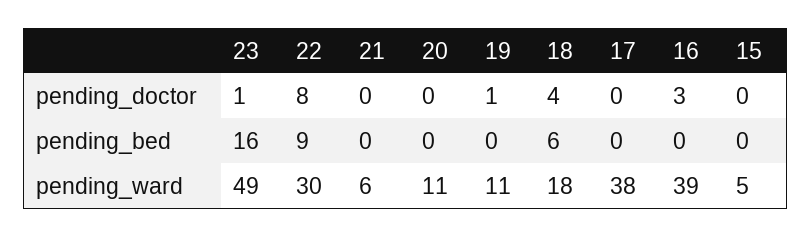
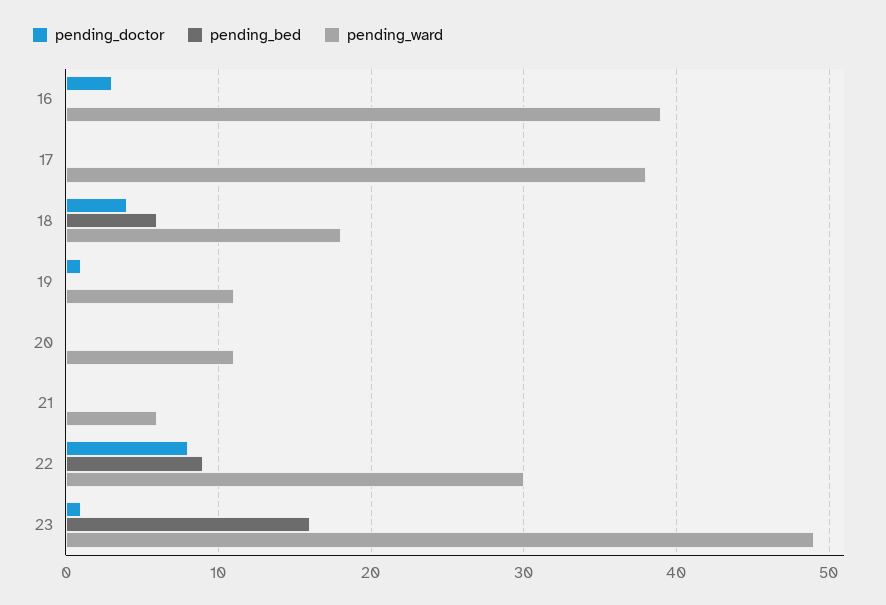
pending_doctor, 15: 0 -> none
pending_bed, 15: 0 -> none
pending_ward, 15: 5 -> none

